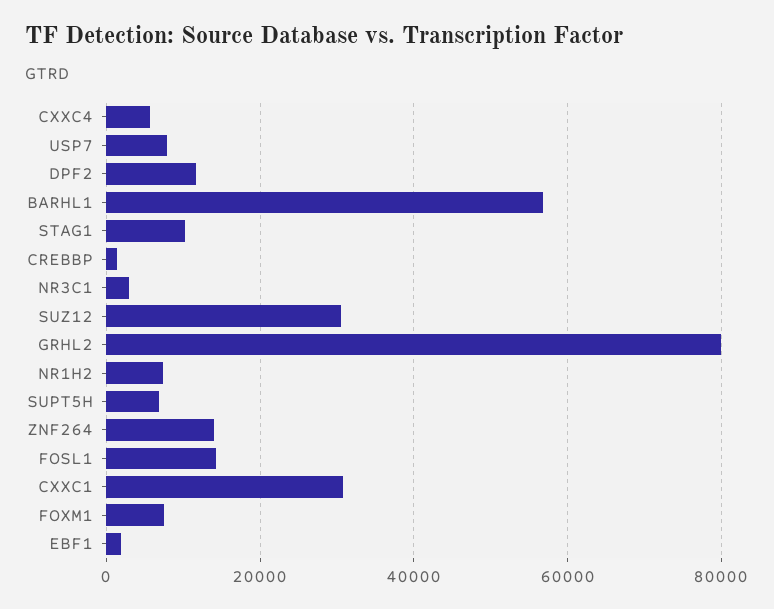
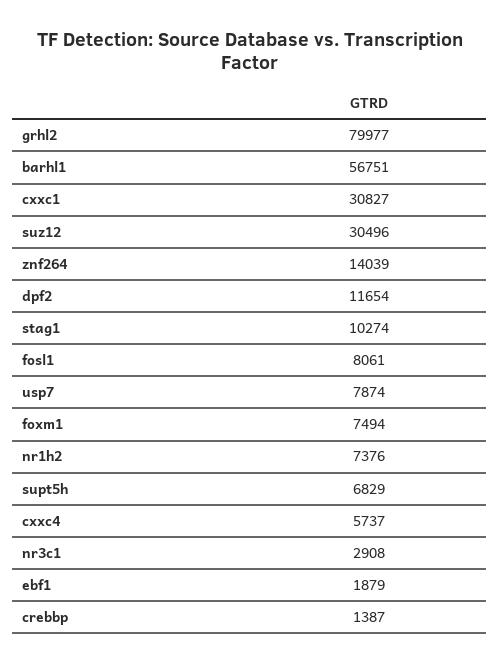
FOSL1: 14000 -> 8061

